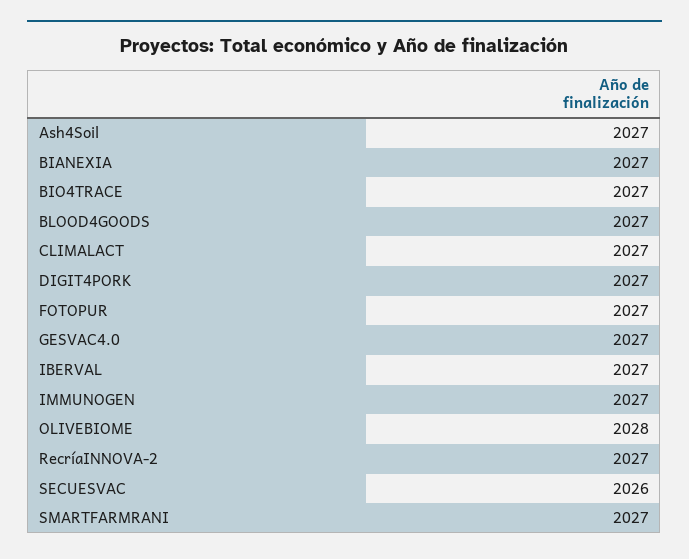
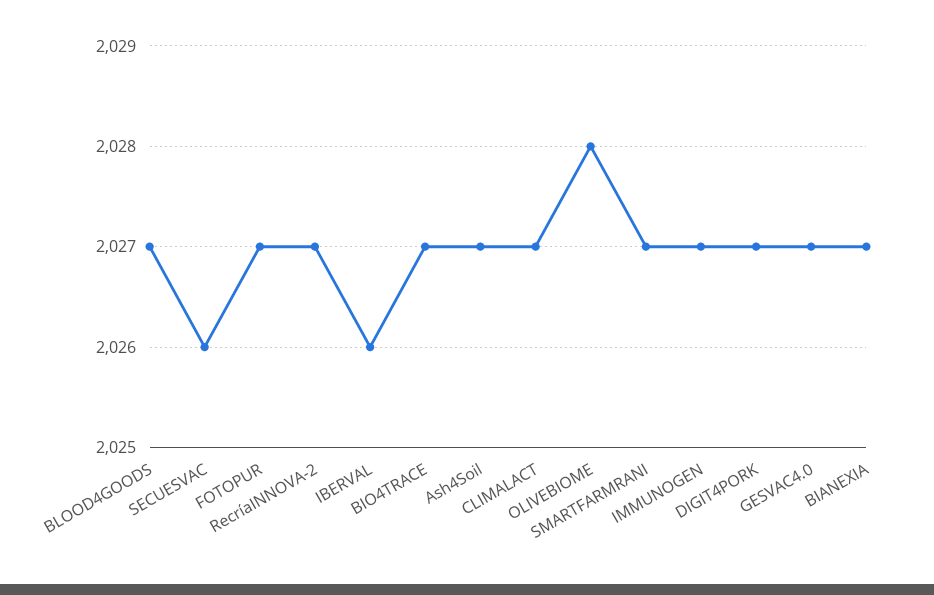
IBERVAL: 2027 -> 2026

